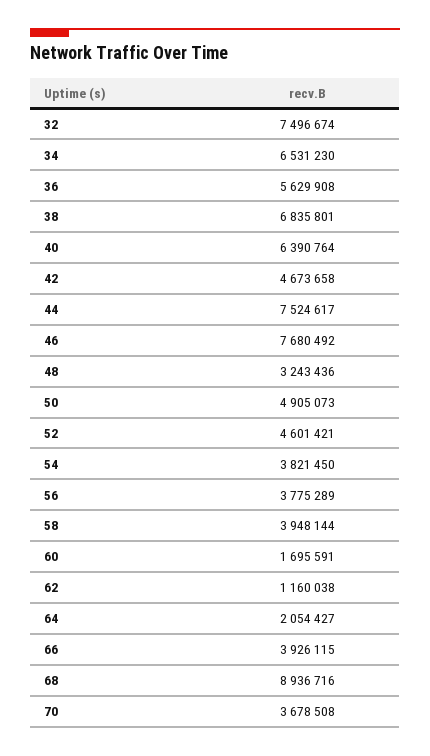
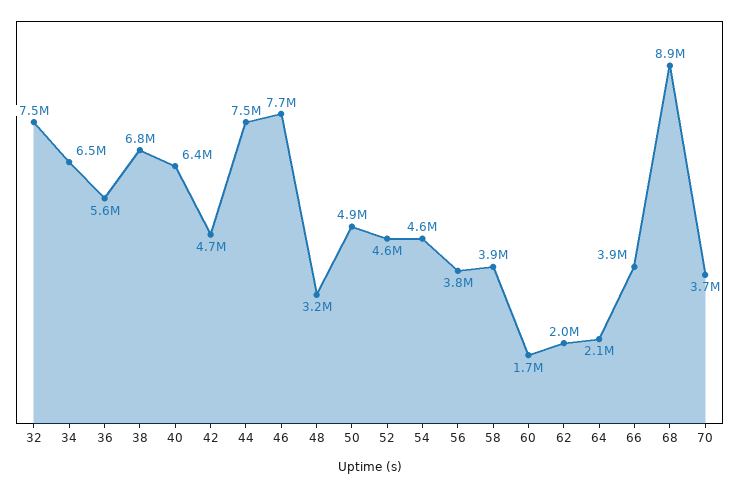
54: 3821450 -> 4600000
62: 1160038 -> 2000000

